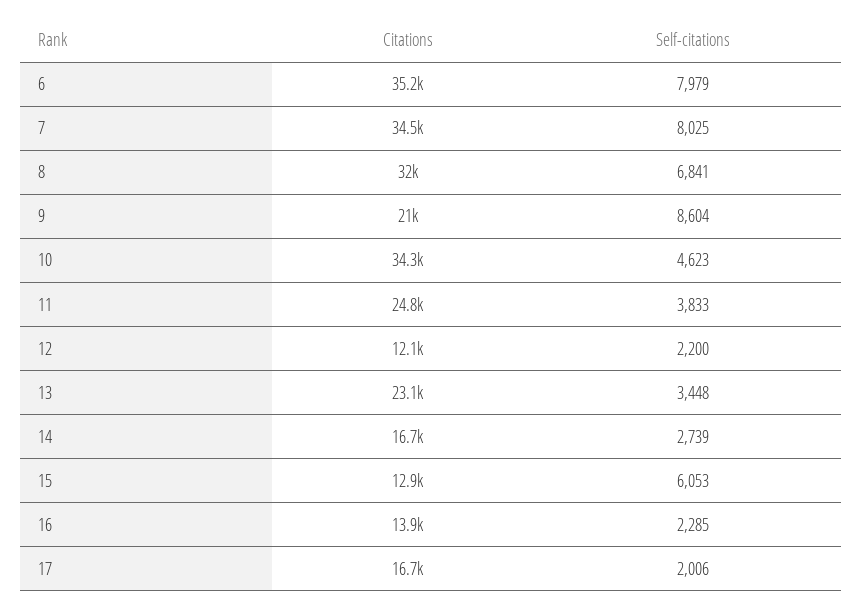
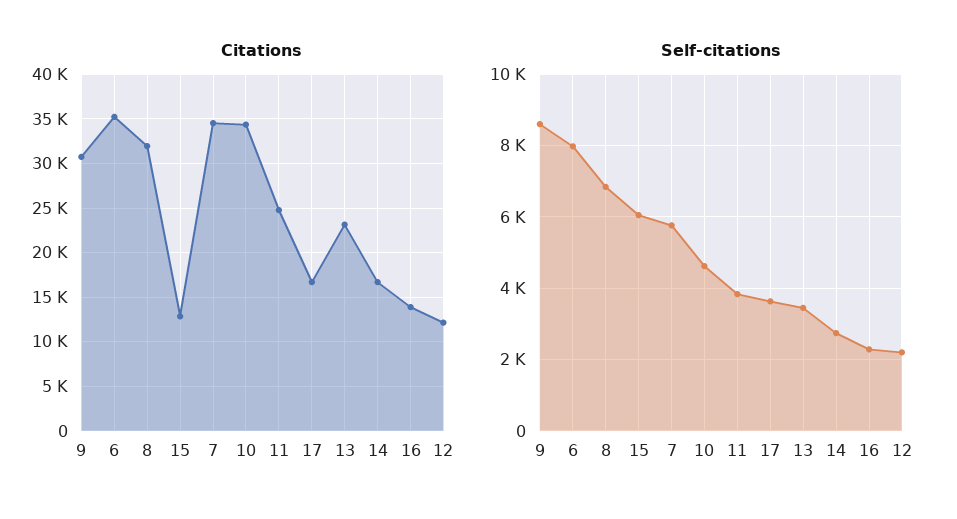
Self-citations, 7: 8025 -> 5800
Citations, 9: 21000 -> 31000
Self-citations, 17: 2006 -> 3600

